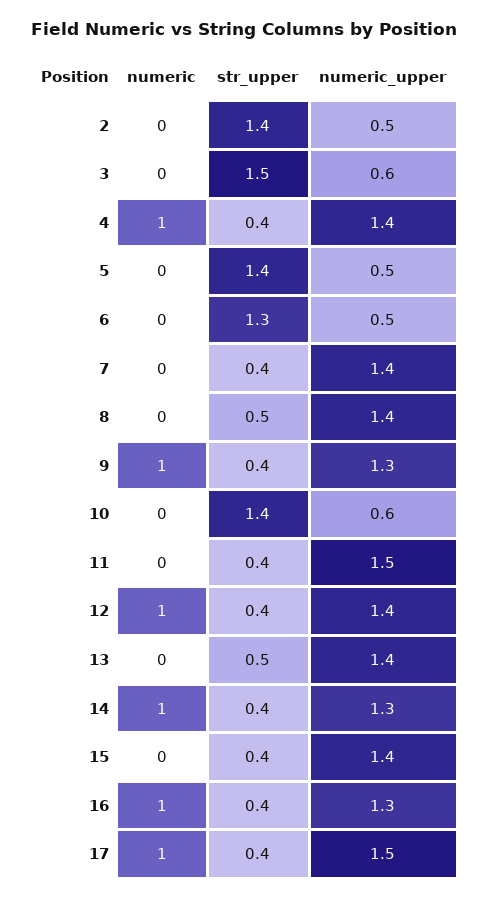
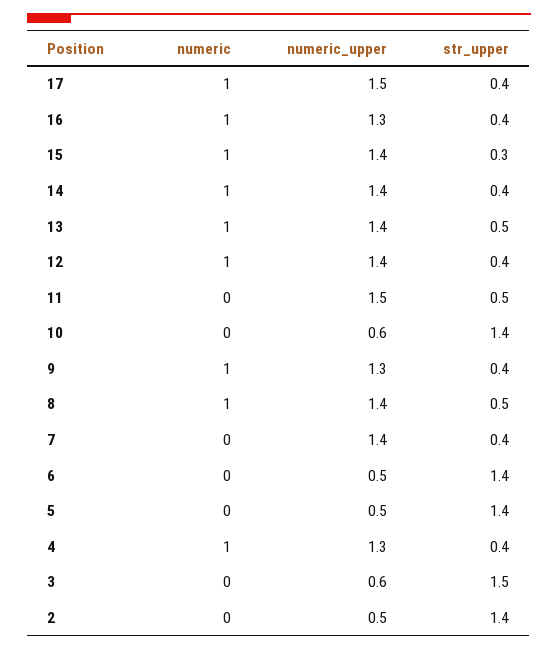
numeric_upper, 4: 1.4 -> 1.3
str_upper, 6: 1.3 -> 1.4
numeric, 8: 0 -> 1
str_upper, 11: 0.4 -> 0.5
numeric, 13: 0 -> 1
numeric_upper, 14: 1.3 -> 1.4
numeric, 15: 0 -> 1
str_upper, 15: 0.4 -> 0.3

